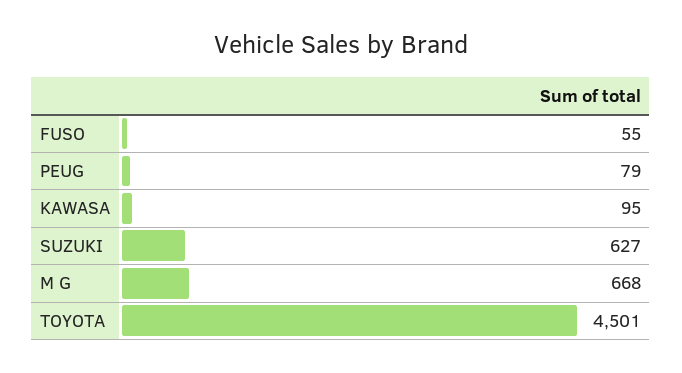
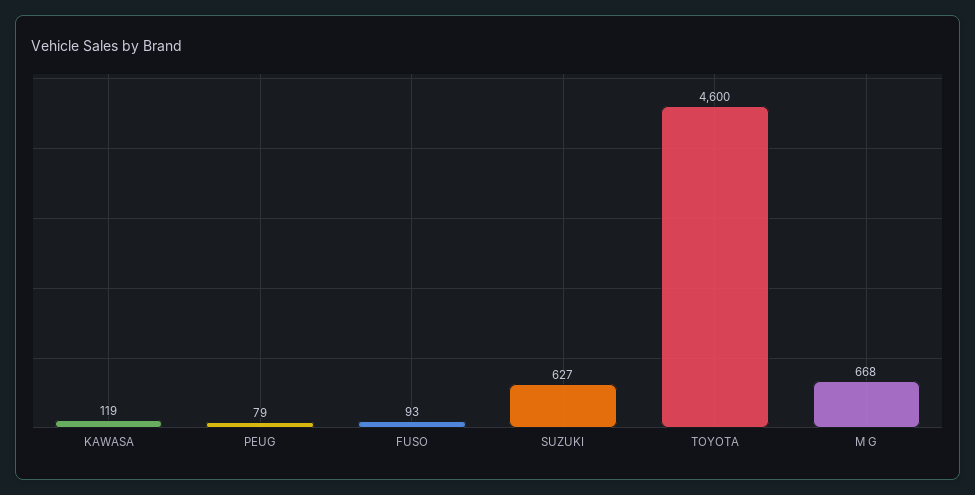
FUSO: 55 -> 93
KAWASA: 95 -> 119
TOYOTA: 4501 -> 4600

